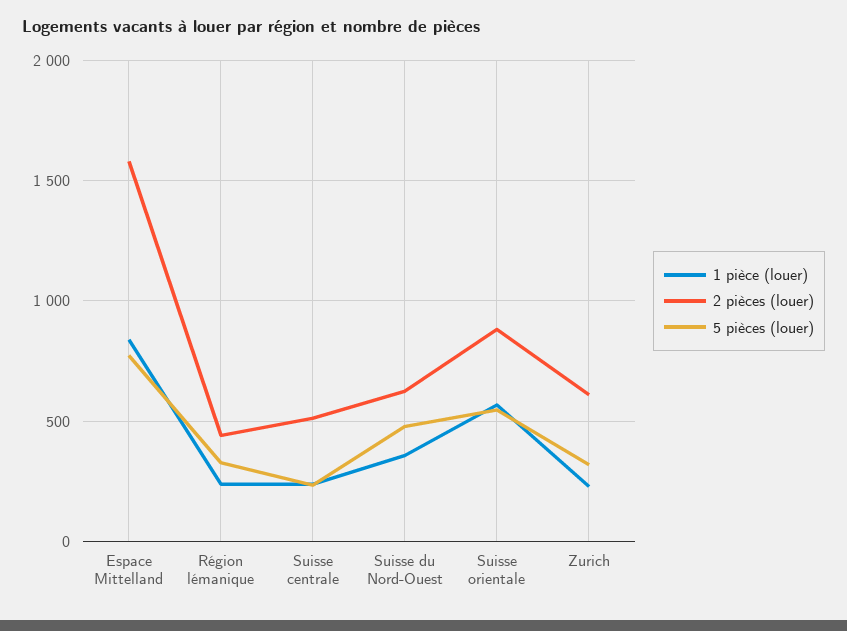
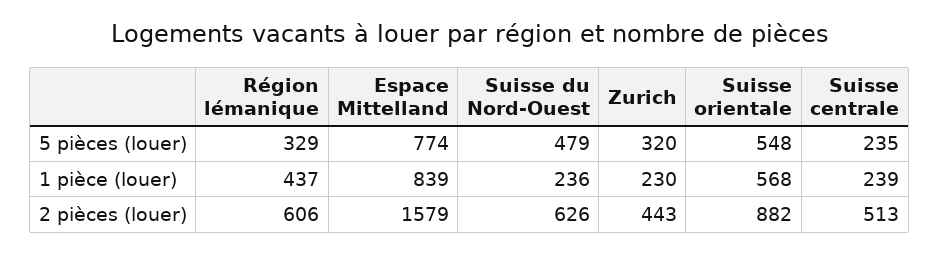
1 pièce (louer), Région lémanique: 250 -> 437
2 pièces (louer), Région lémanique: 450 -> 606
1 pièce (louer), Suisse du Nord-Ouest: 350 -> 236
2 pièces (louer), Zurich: 600 -> 443

